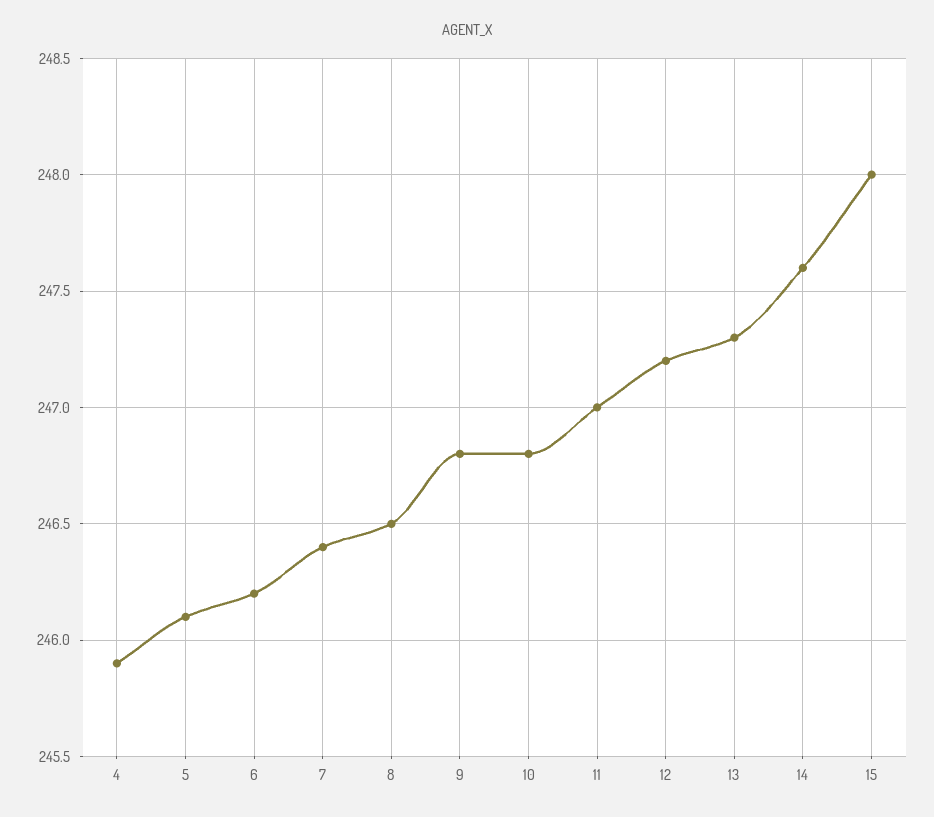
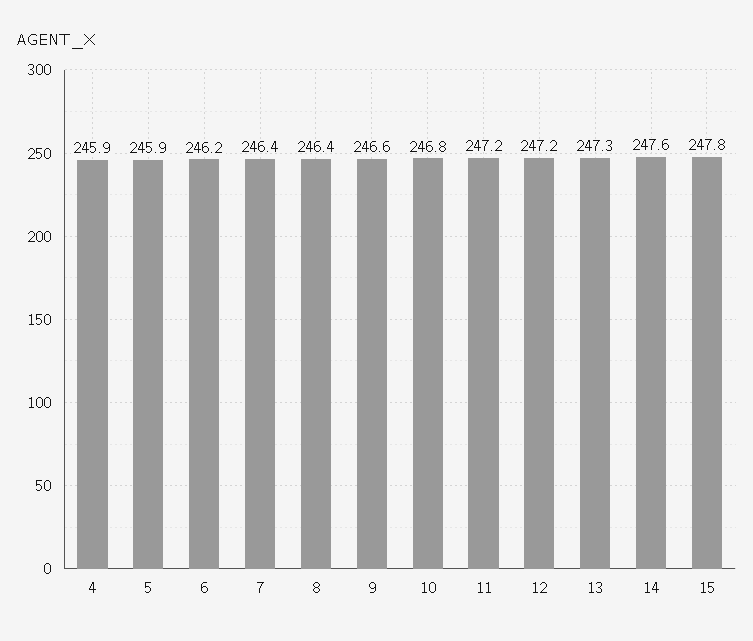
5: 246.1 -> 245.9
8: 246.5 -> 246.4
9: 246.8 -> 246.6
11: 247 -> 247.2
15: 248 -> 247.8

